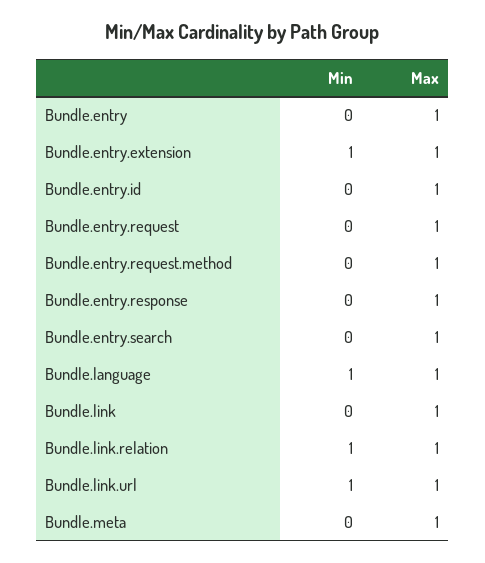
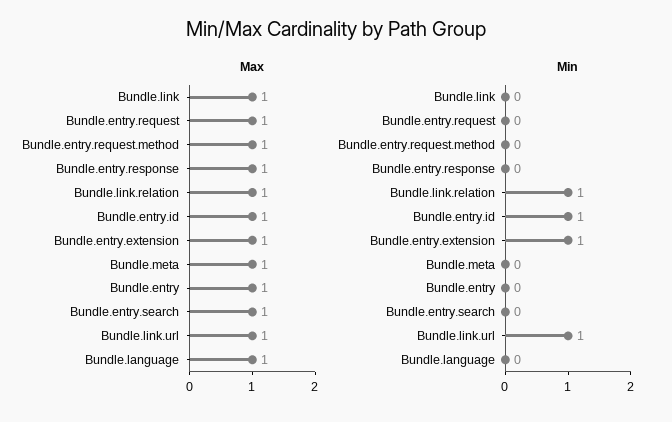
Min, Bundle.entry.id: 0 -> 1
Min, Bundle.language: 1 -> 0

